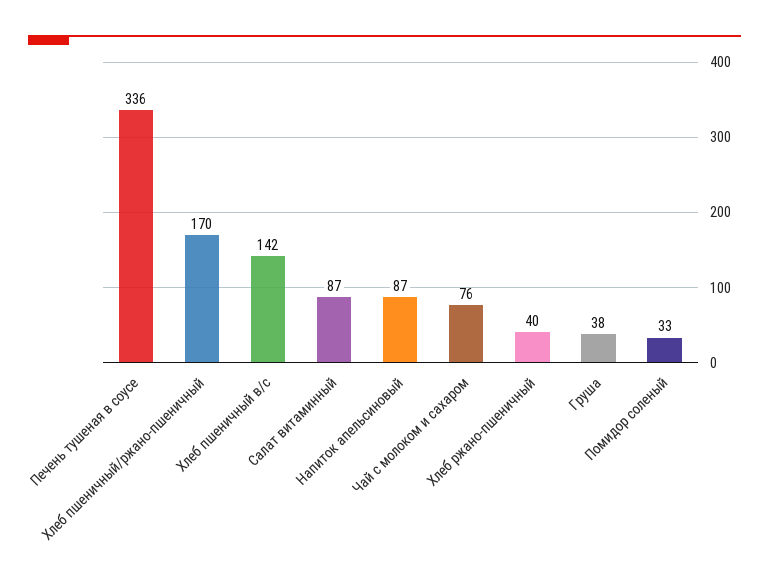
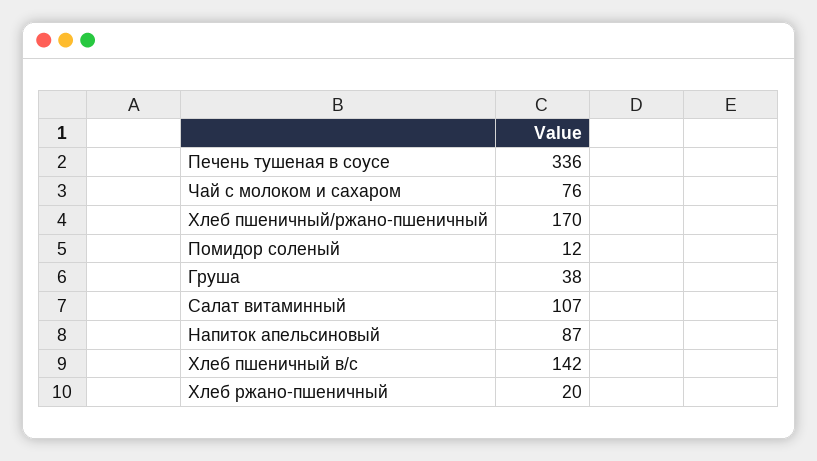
Салат витаминный: 87 -> 107
Хлеб ржано-пшеничный: 40 -> 20
Помидор соленый: 33 -> 12

